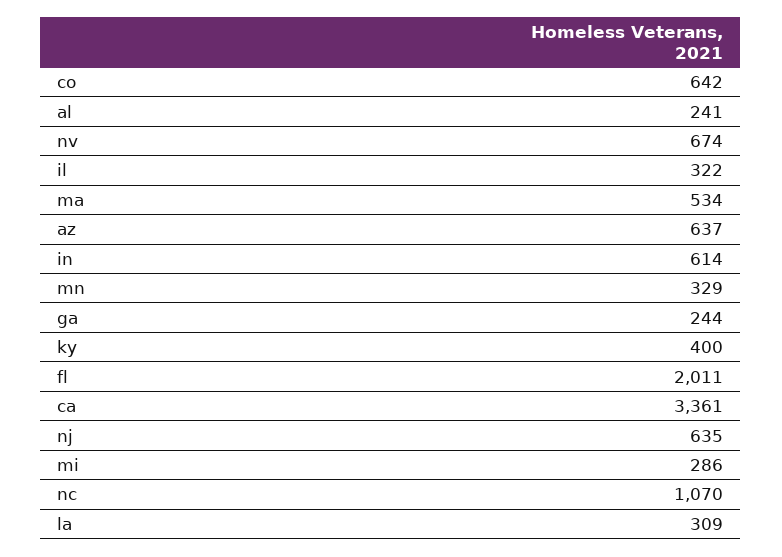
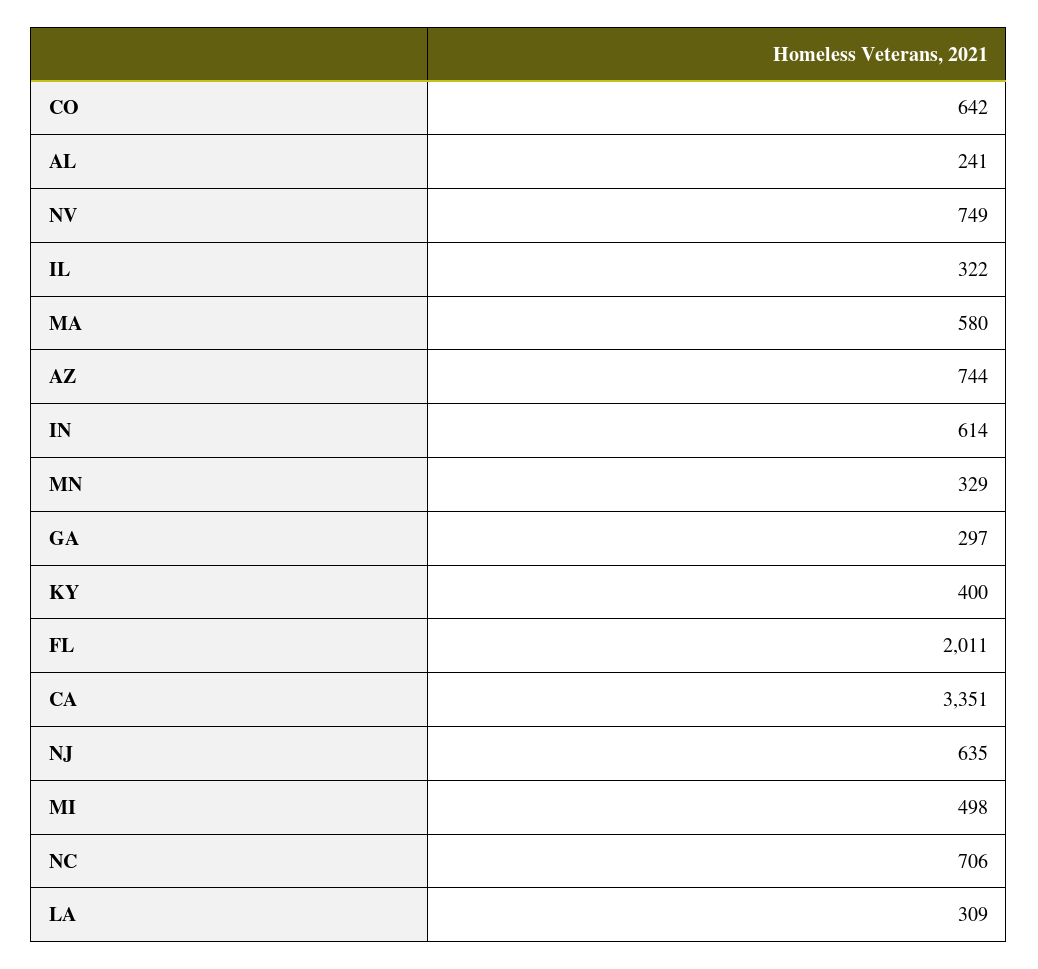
nv: 674 -> 749
ma: 534 -> 580
az: 637 -> 744
ga: 244 -> 297
ca: 3361 -> 3351
mi: 286 -> 498
nc: 1070 -> 706

